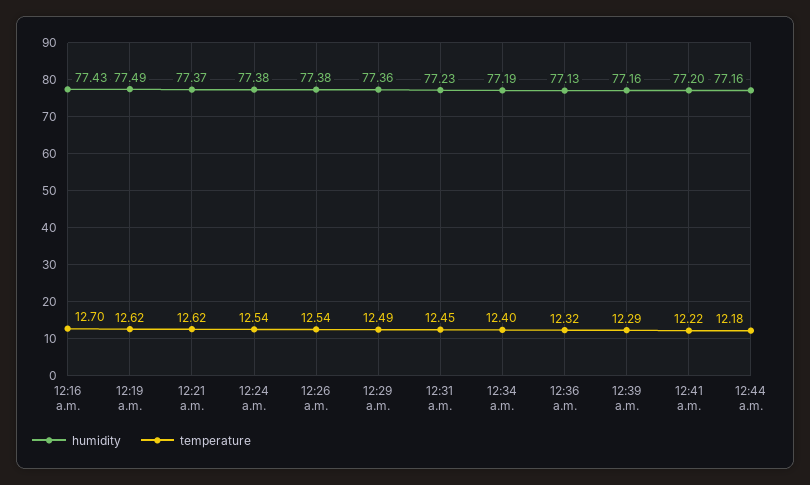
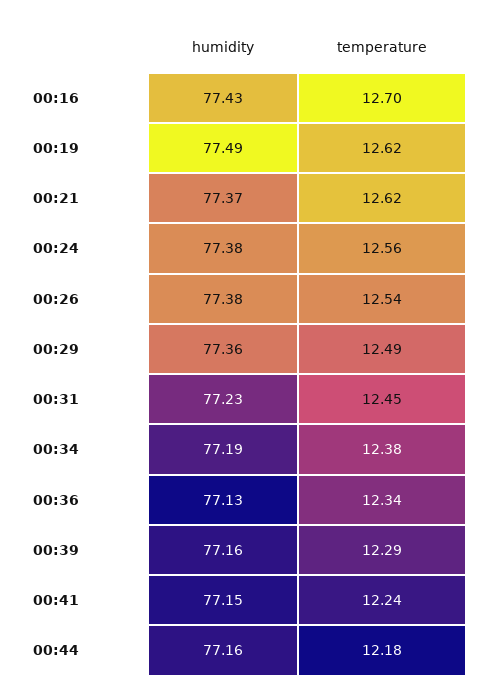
temperature, 12:24 a.m.: 12.54 -> 12.56
temperature, 12:34 a.m.: 12.4 -> 12.38
temperature, 12:36 a.m.: 12.32 -> 12.34
humidity, 12:41 a.m.: 77.2 -> 77.15
temperature, 12:41 a.m.: 12.22 -> 12.24

